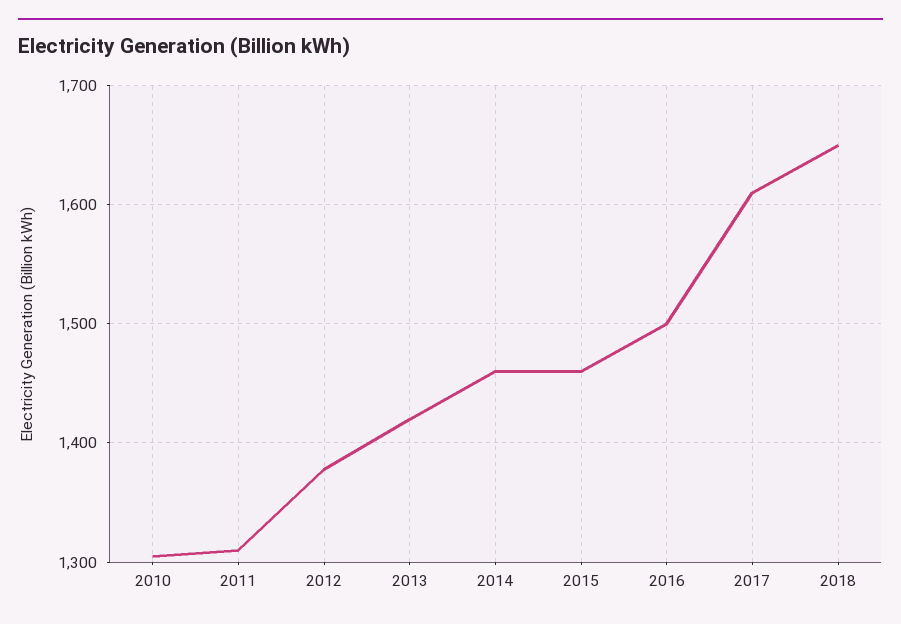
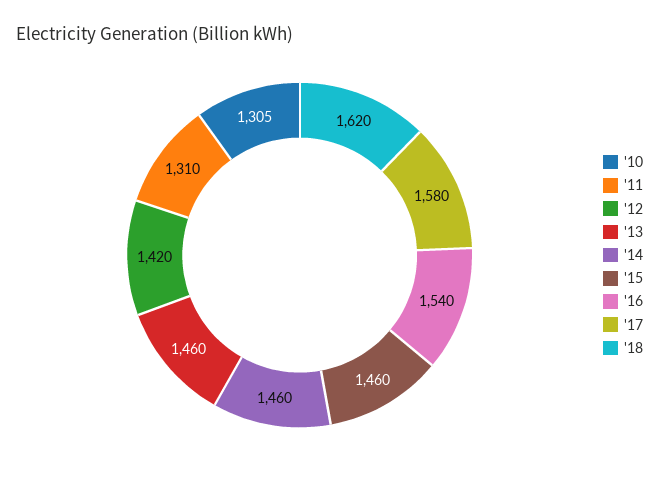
2012: 1380 -> 1420
2013: 1420 -> 1460
2016: 1500 -> 1540
2017: 1610 -> 1580
2018: 1650 -> 1620

